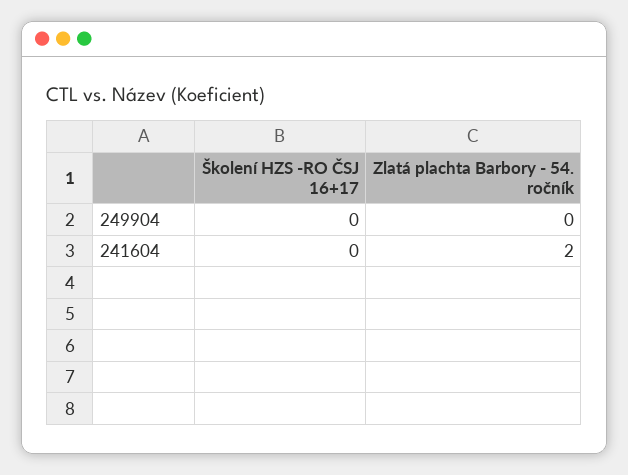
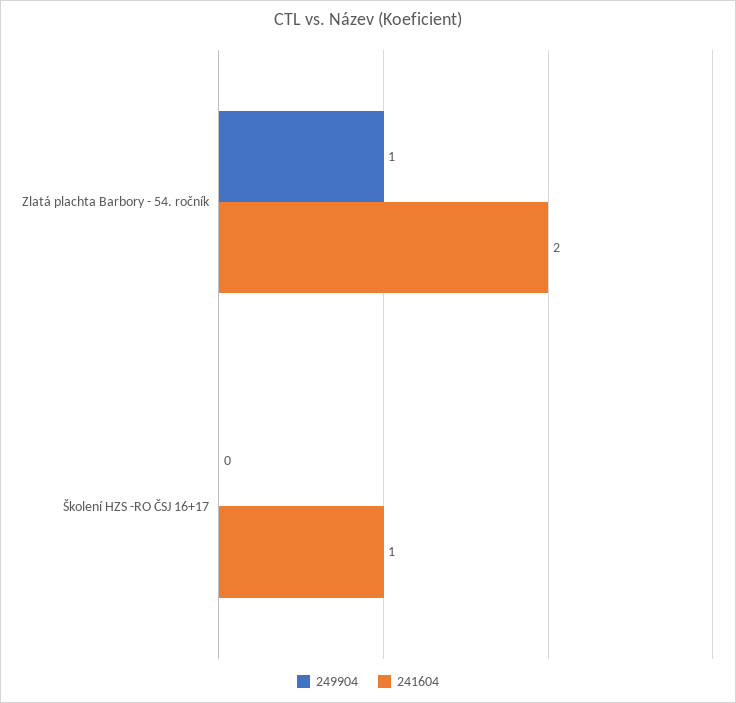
249904, Zlatá plachta Barbory - 54. ročník: 0 -> 1
241604, Školení HZS -RO ČSJ 16+17: 0 -> 1

